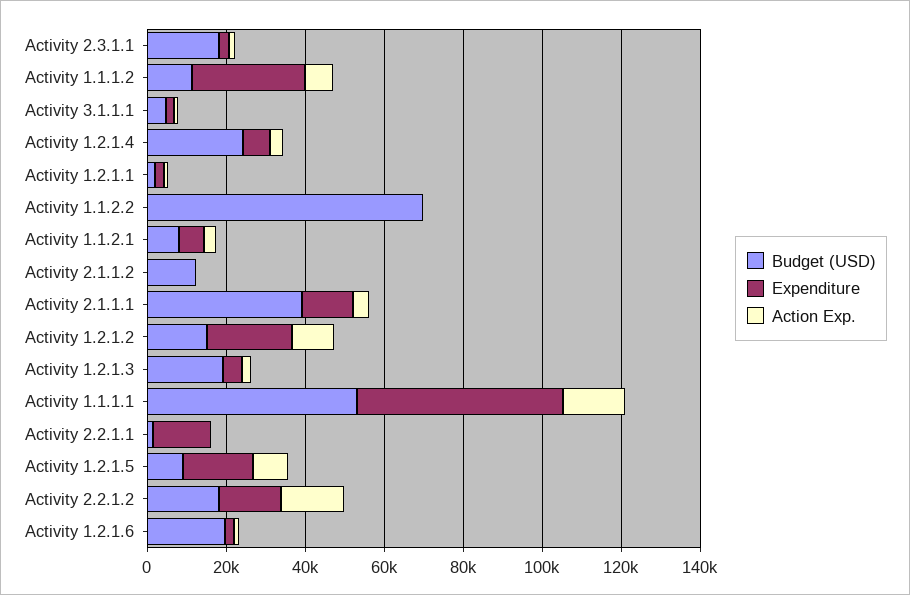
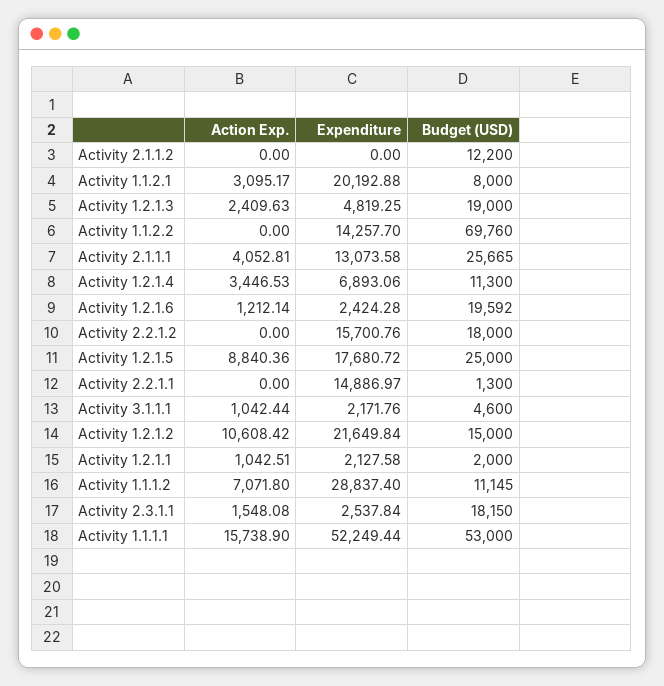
Budget (USD), Activity 1.2.1.4: 25000 -> 11300
Expenditure, Activity 1.1.2.2: 0 -> 14257.7
Expenditure, Activity 1.1.2.1: 5000 -> 20192.88
Budget (USD), Activity 2.1.1.1: 40000 -> 25665
Budget (USD), Activity 1.2.1.5: 10000 -> 25000
Action Exp., Activity 2.2.1.2: 15000 -> 0

